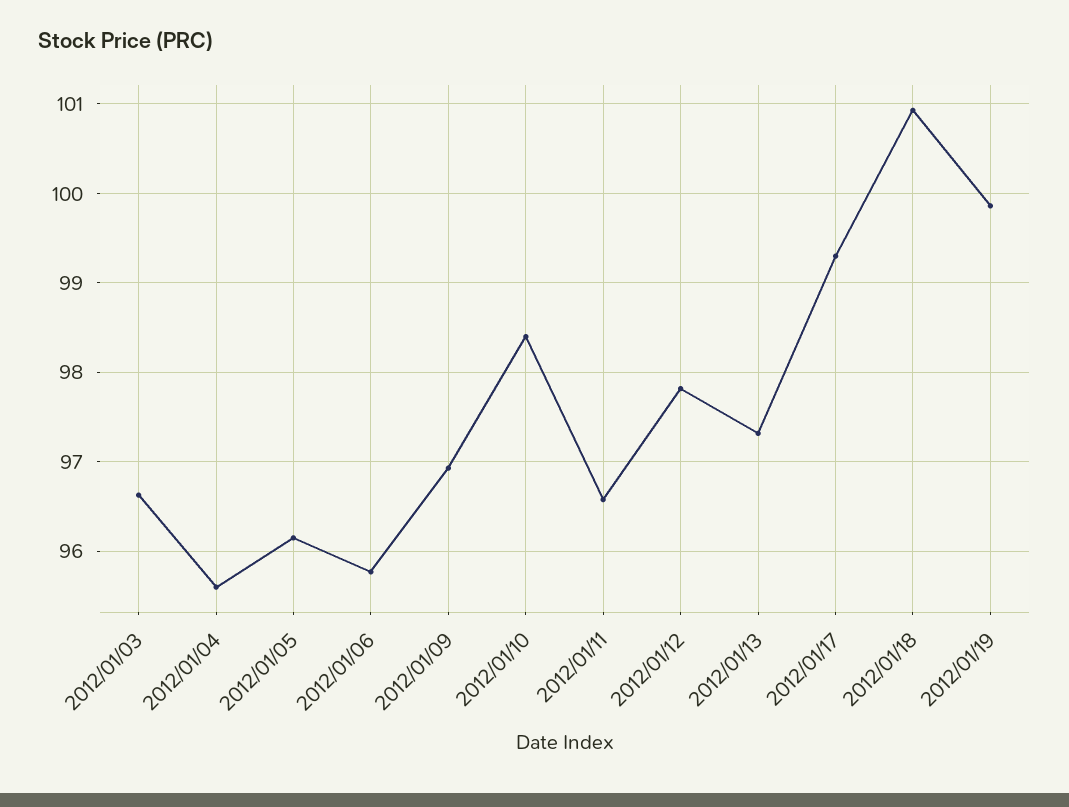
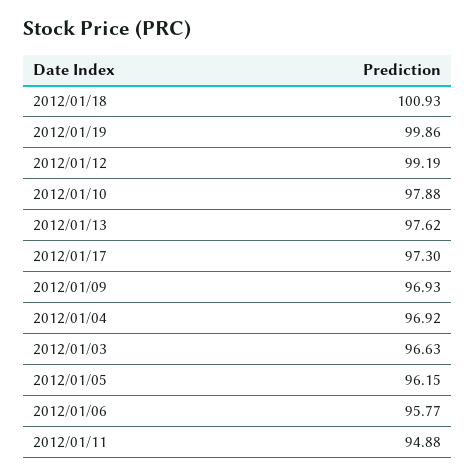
2012/01/04: 95.6 -> 96.92
2012/01/10: 98.4 -> 97.88
2012/01/11: 96.6 -> 94.88
2012/01/12: 97.8 -> 99.19
2012/01/13: 97.3 -> 97.62
2012/01/17: 99.3 -> 97.3

